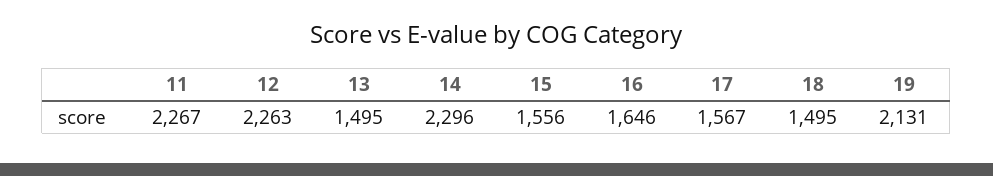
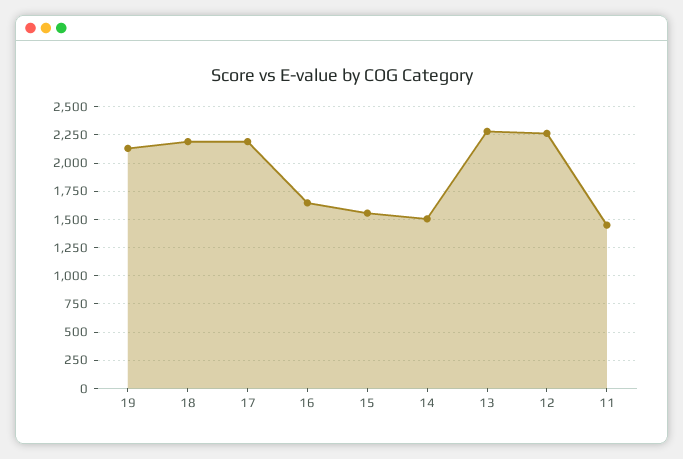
11: 2267 -> 1500
13: 1495 -> 2250
14: 2296 -> 1500
17: 1567 -> 2250
18: 1495 -> 2250

